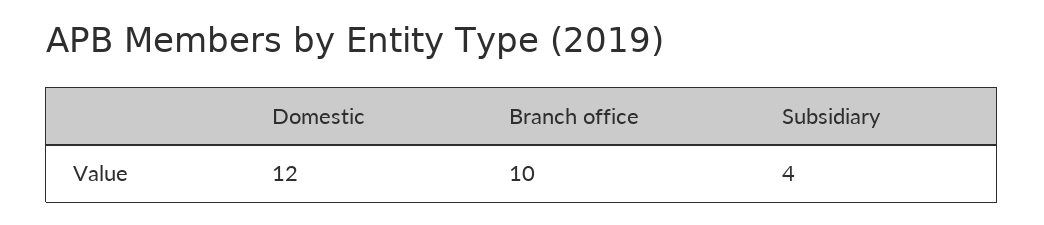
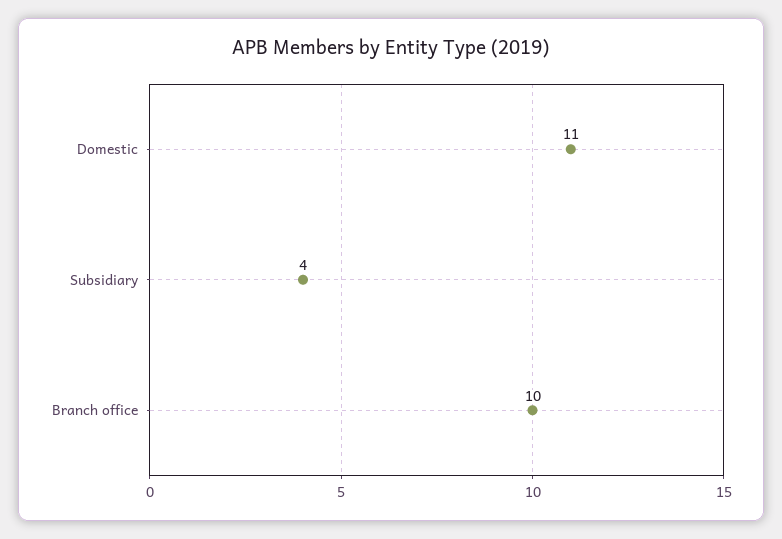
Domestic: 12 -> 11

